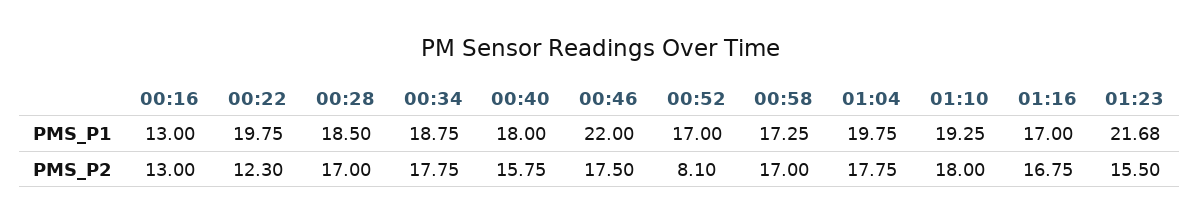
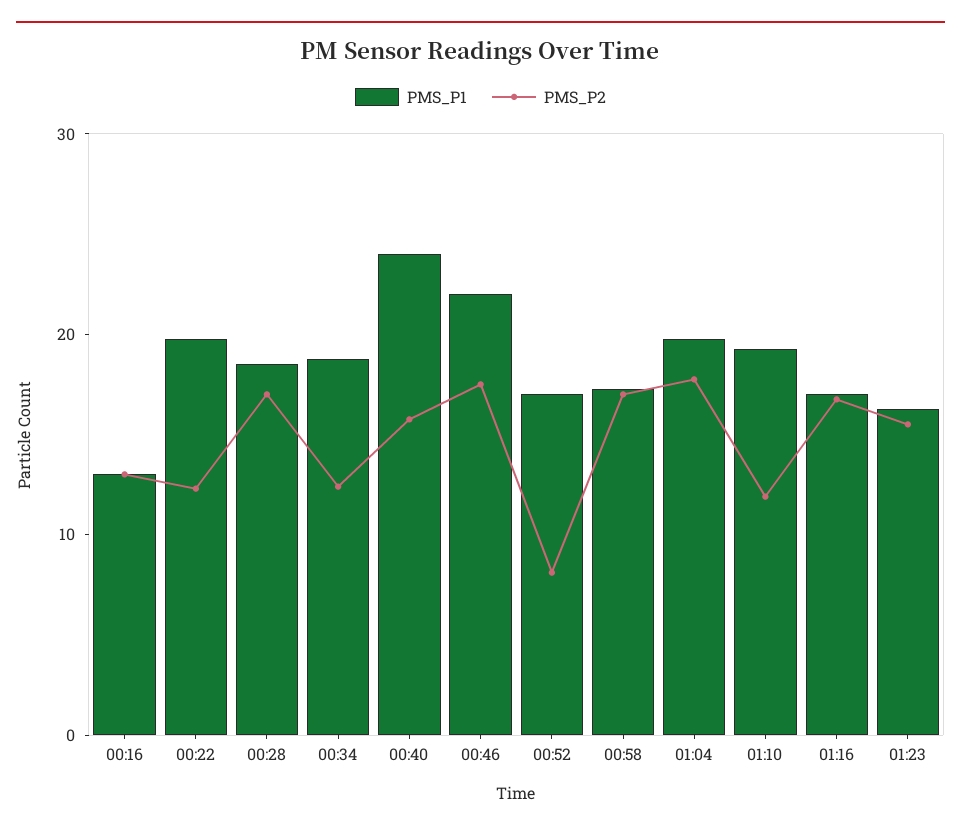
PMS_P1, 00:40: 18 -> 24
PMS_P1, 01:23: 21.68 -> 16
PMS_P2, 00:34: 17.75 -> 12
PMS_P2, 01:10: 18 -> 12

